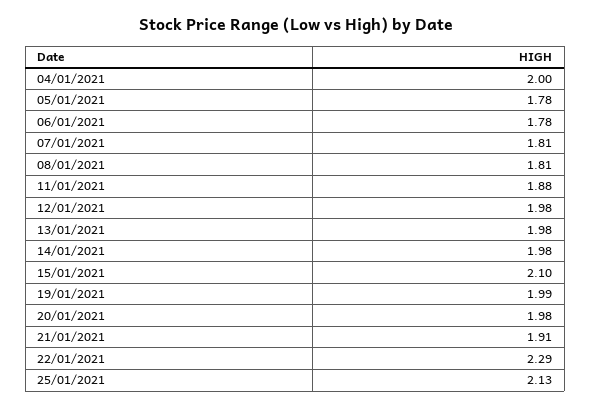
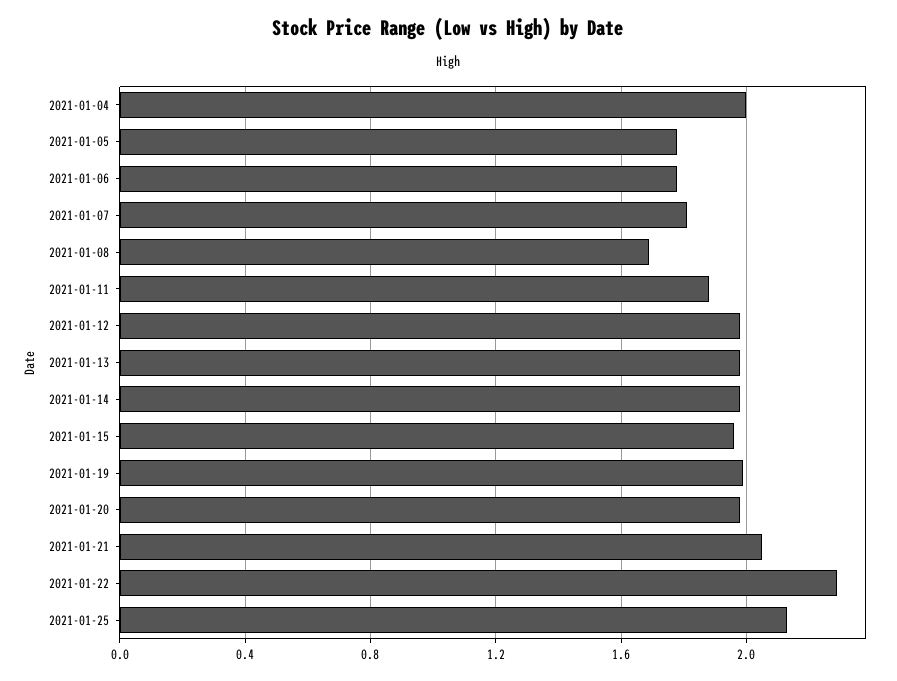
08/01/2021: 1.81 -> 1.7
15/01/2021: 2.1 -> 1.95
21/01/2021: 1.91 -> 2.05

